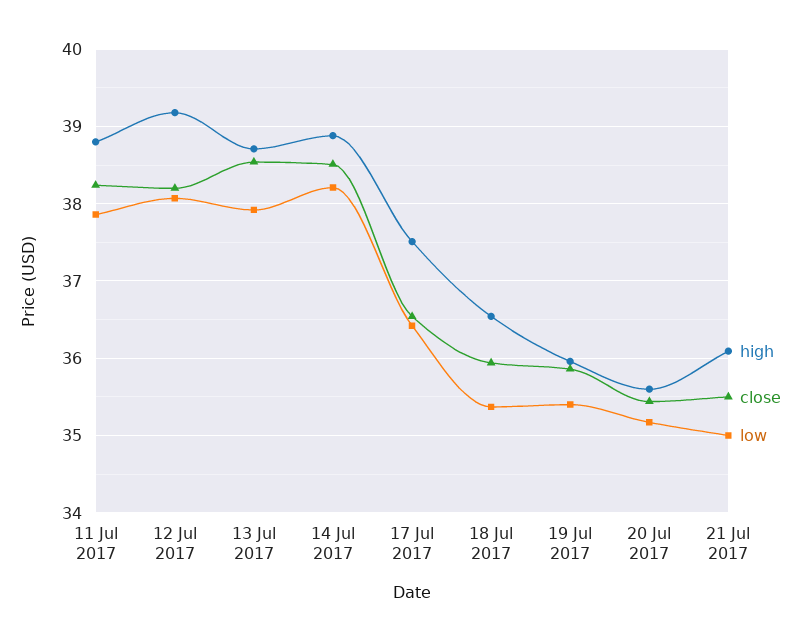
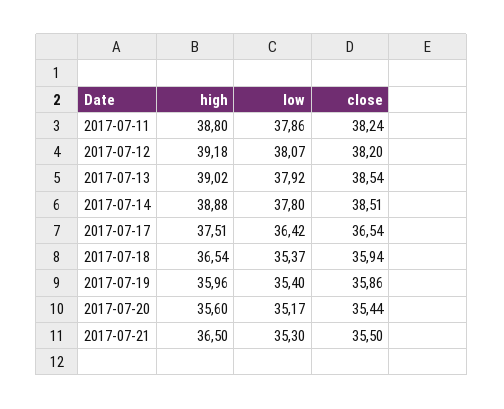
high, 13 Jul 2017: 38.7 -> 39.02
low, 14 Jul 2017: 38.2 -> 37.8
high, 21 Jul 2017: 36.1 -> 36.5
low, 21 Jul 2017: 35 -> 35.3

